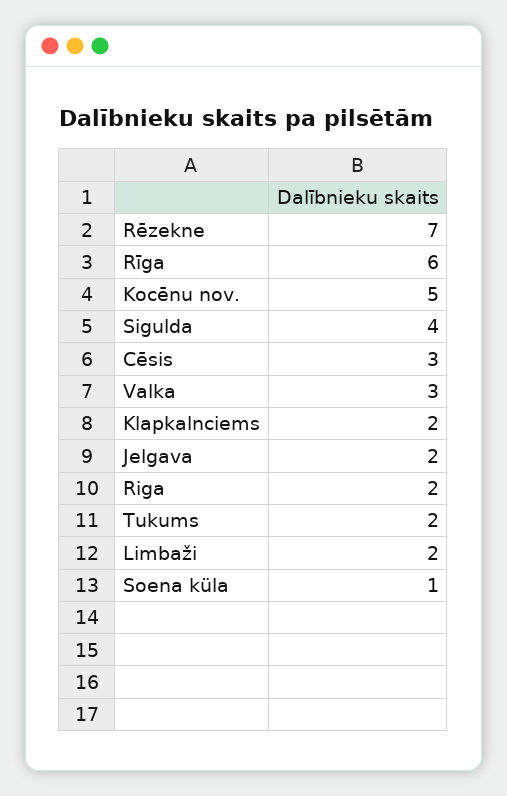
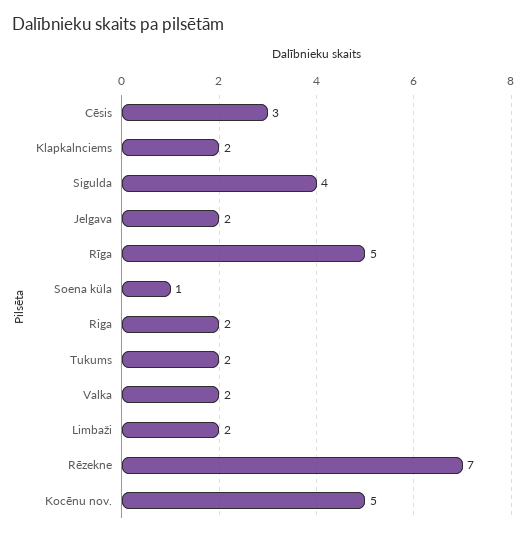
Rīga: 6 -> 5
Valka: 3 -> 2

